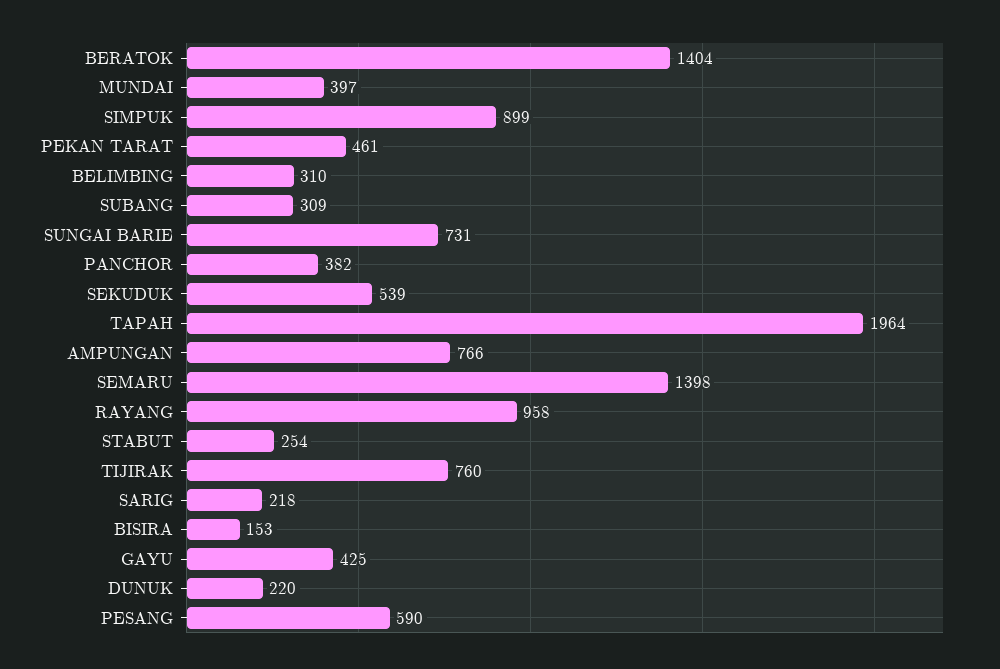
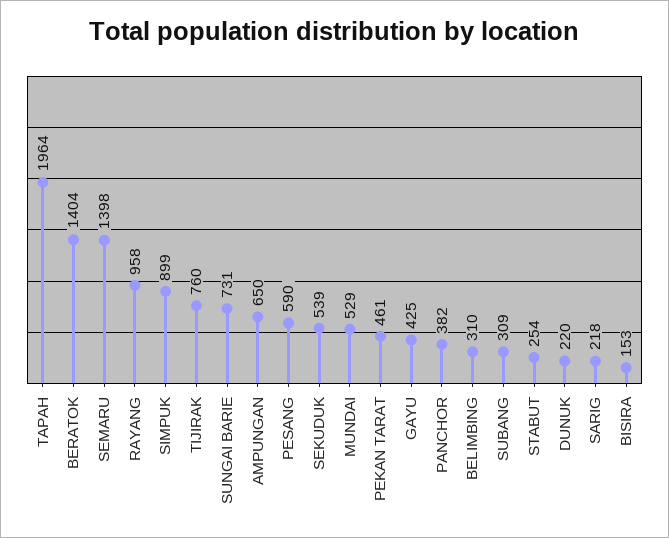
MUNDAI: 397 -> 529
AMPUNGAN: 766 -> 650

